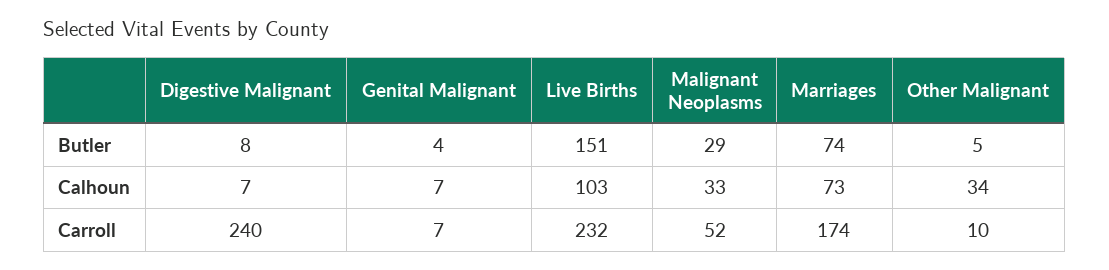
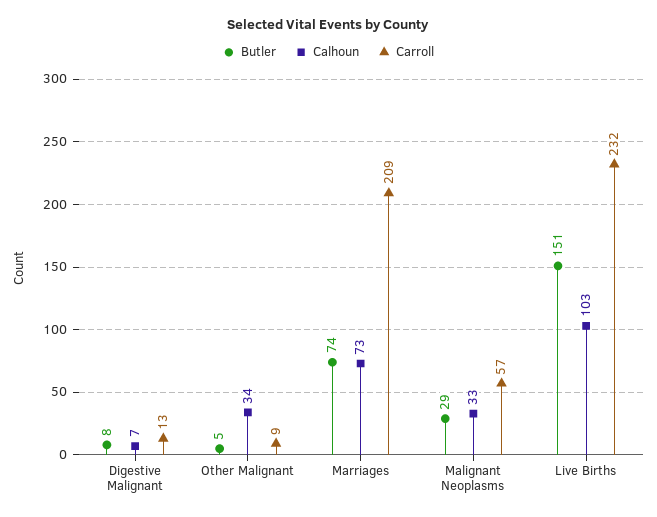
Butler, Genital Malignant: 4 -> none
Calhoun, Genital Malignant: 7 -> none
Carroll, Digestive Malignant: 240 -> 13
Carroll, Genital Malignant: 7 -> none
Carroll, Malignant Neoplasms: 52 -> 57
Carroll, Marriages: 174 -> 209
Carroll, Other Malignant: 10 -> 9

